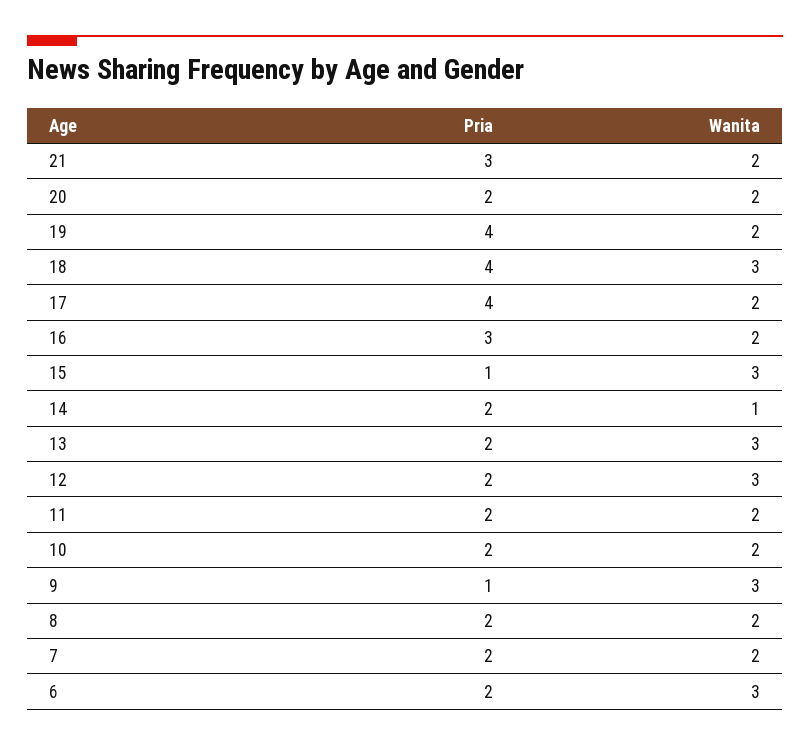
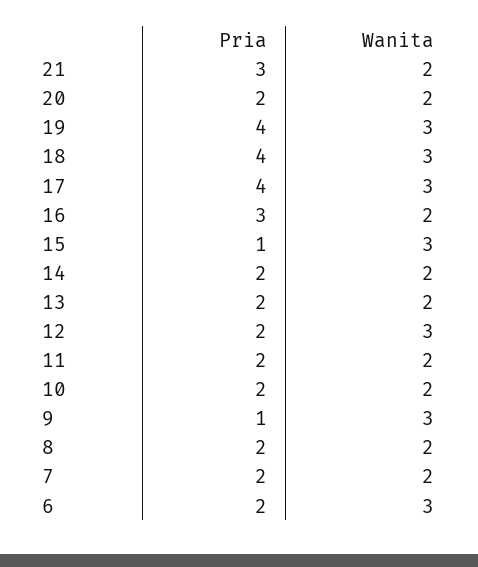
Wanita, 19: 2 -> 3
Wanita, 17: 2 -> 3
Wanita, 14: 1 -> 2
Wanita, 13: 3 -> 2

